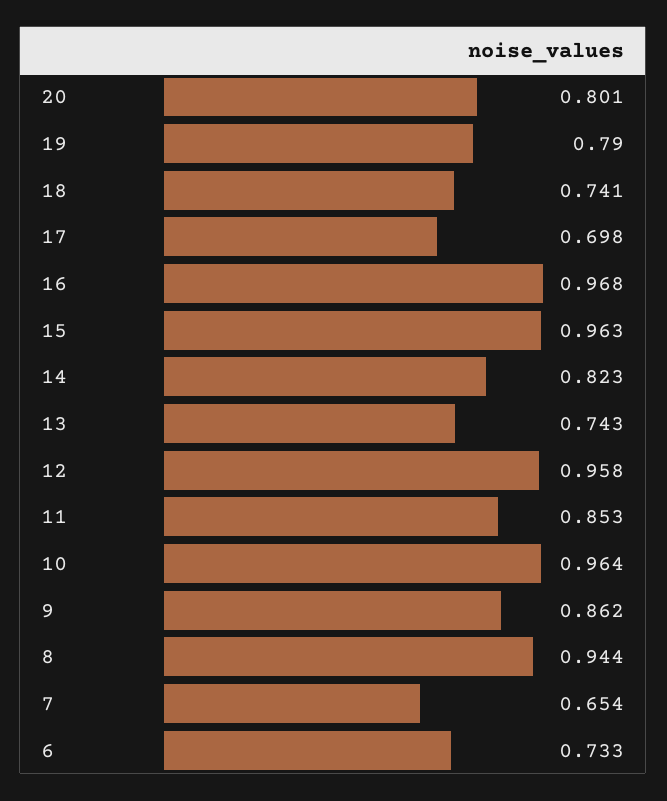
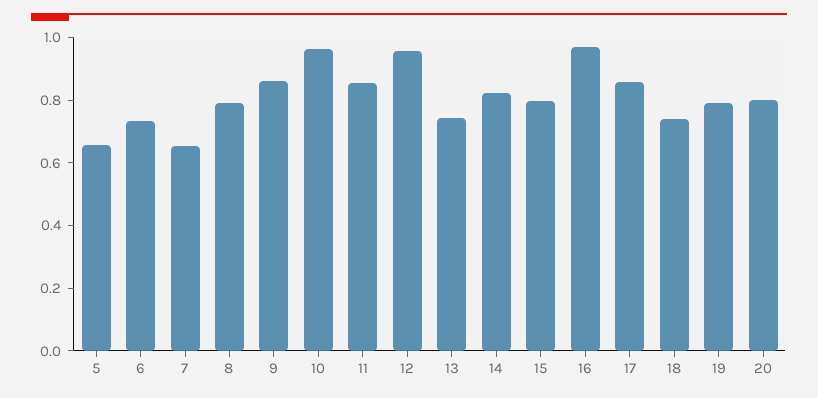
17: 0.698 -> 0.85
15: 0.963 -> 0.8
8: 0.944 -> 0.8
5: none -> 0.65

